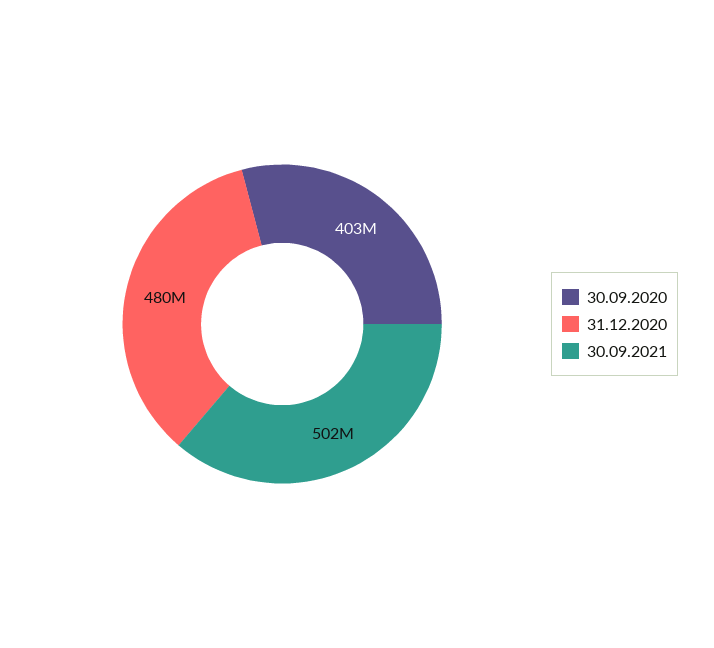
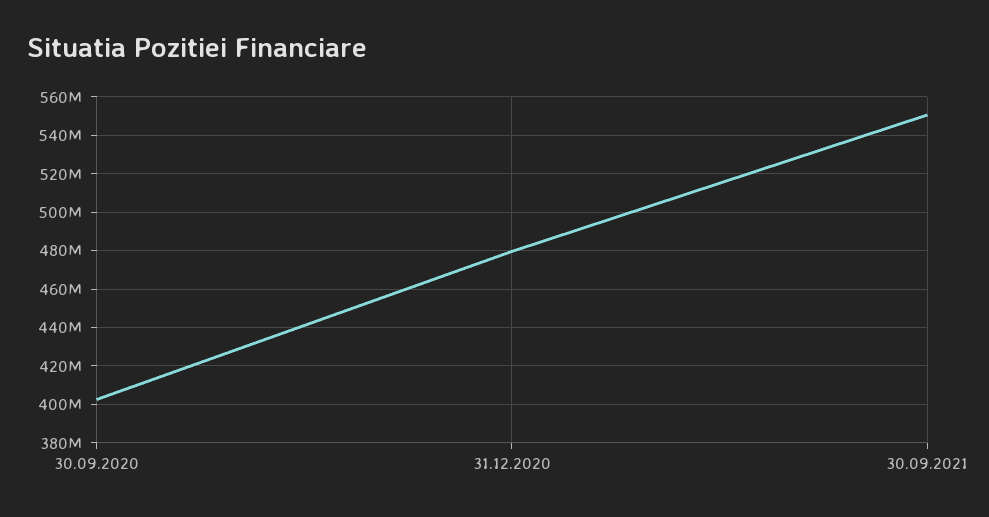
30.09.2021: 502000000 -> 550000000

